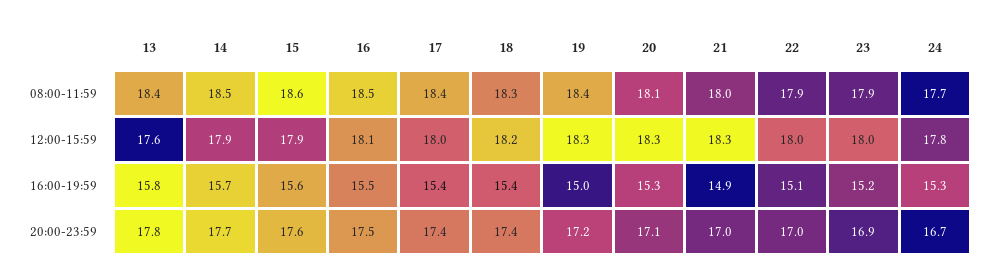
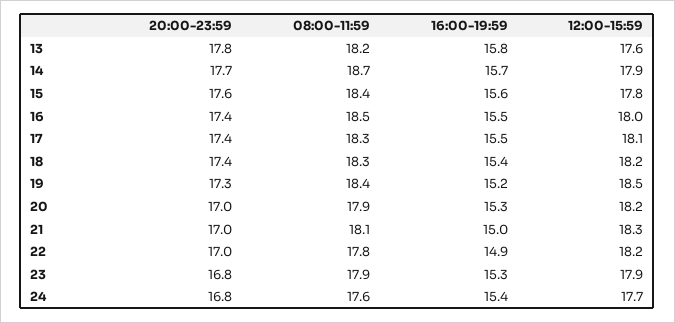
13, 08:00-11:59: 18.4 -> 18.2
14, 08:00-11:59: 18.5 -> 18.7
15, 08:00-11:59: 18.6 -> 18.4
17, 08:00-11:59: 18.4 -> 18.3
20, 08:00-11:59: 18.1 -> 17.9
21, 08:00-11:59: 18 -> 18.1
22, 08:00-11:59: 17.9 -> 17.8
24, 08:00-11:59: 17.7 -> 17.6
15, 12:00-15:59: 17.9 -> 17.8
16, 12:00-15:59: 18.1 -> 18
17, 12:00-15:59: 18 -> 18.1
19, 12:00-15:59: 18.3 -> 18.5
20, 12:00-15:59: 18.3 -> 18.2
22, 12:00-15:59: 18 -> 18.2
23, 12:00-15:59: 18 -> 17.9
24, 12:00-15:59: 17.8 -> 17.7
17, 16:00-19:59: 15.4 -> 15.5
19, 16:00-19:59: 15 -> 15.2
21, 16:00-19:59: 14.9 -> 15
22, 16:00-19:59: 15.1 -> 14.9
23, 16:00-19:59: 15.2 -> 15.3
24, 16:00-19:59: 15.3 -> 15.4
16, 20:00-23:59: 17.5 -> 17.4
19, 20:00-23:59: 17.2 -> 17.3
20, 20:00-23:59: 17.1 -> 17
23, 20:00-23:59: 16.9 -> 16.8
24, 20:00-23:59: 16.7 -> 16.8

